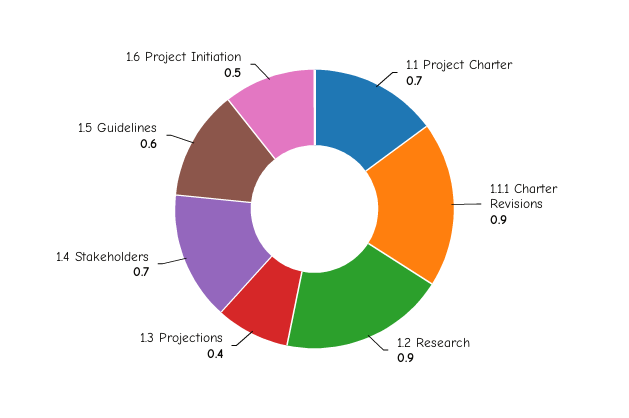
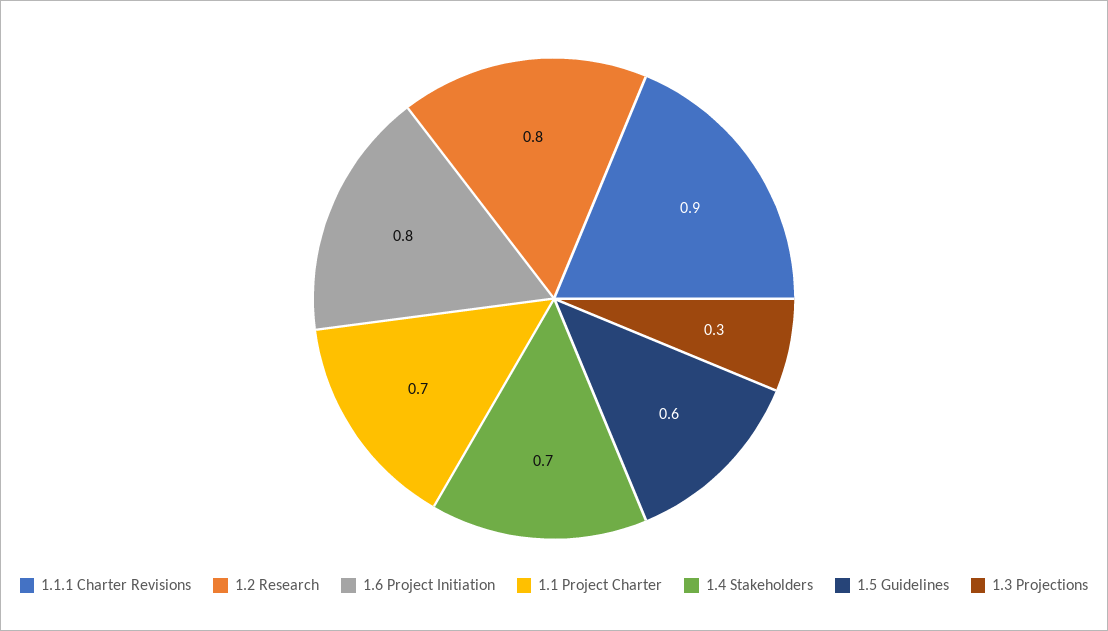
1.2 Research: 0.9 -> 0.8
1.3 Projections: 0.4 -> 0.3
1.6 Project Initiation: 0.5 -> 0.8

